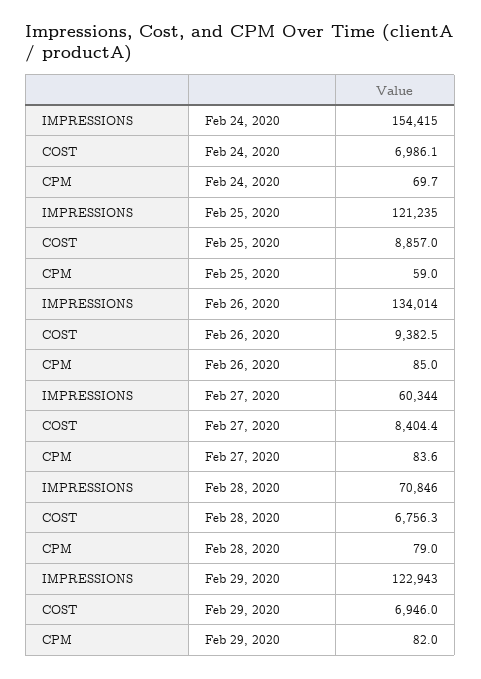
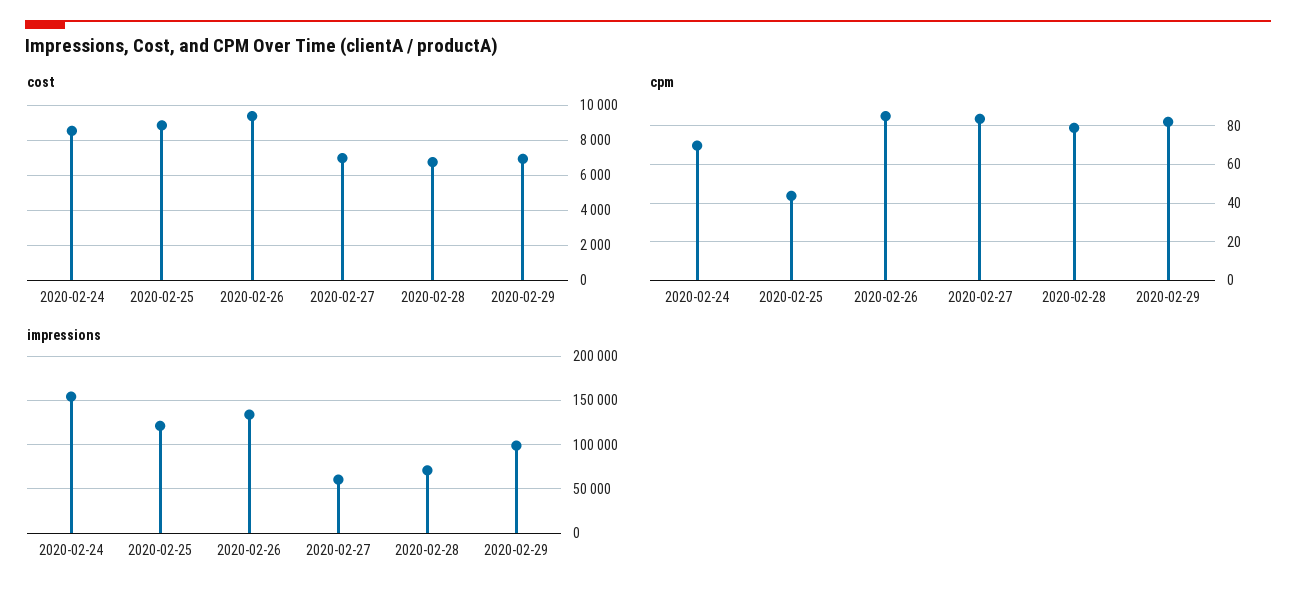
COST, Feb 24, 2020: 6986.1 -> 8500
CPM, Feb 25, 2020: 59 -> 45
COST, Feb 27, 2020: 8404.4 -> 7000
IMPRESSIONS, Feb 29, 2020: 122943 -> 100000

